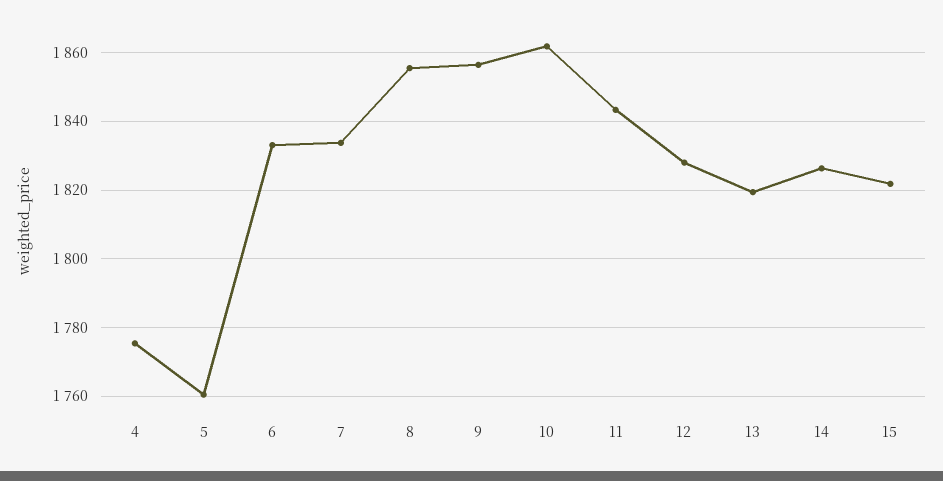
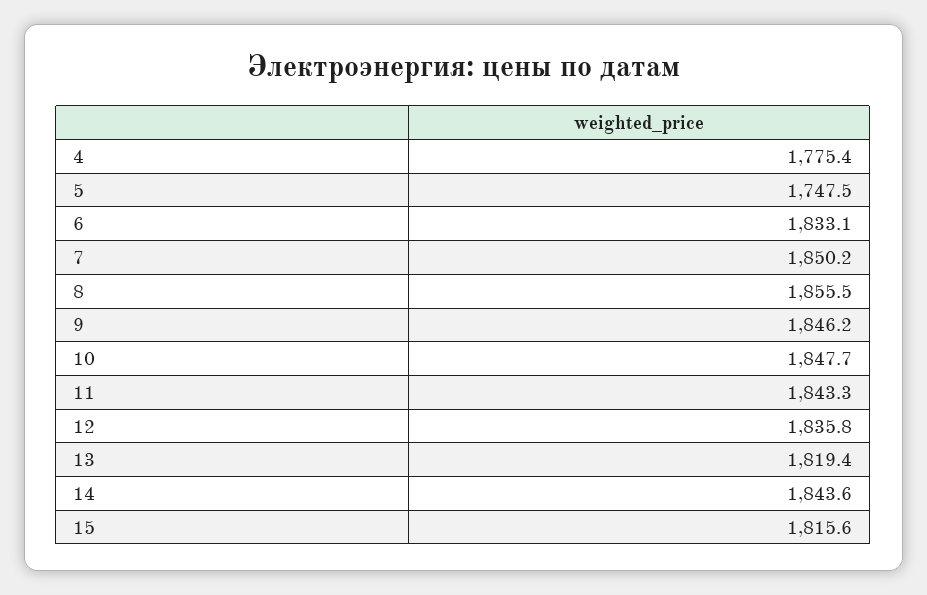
5: 1760 -> 1747.5
7: 1834 -> 1850.2
9: 1856 -> 1846.2
10: 1862 -> 1847.7
12: 1828 -> 1835.8
14: 1826 -> 1843.6
15: 1822 -> 1815.6

